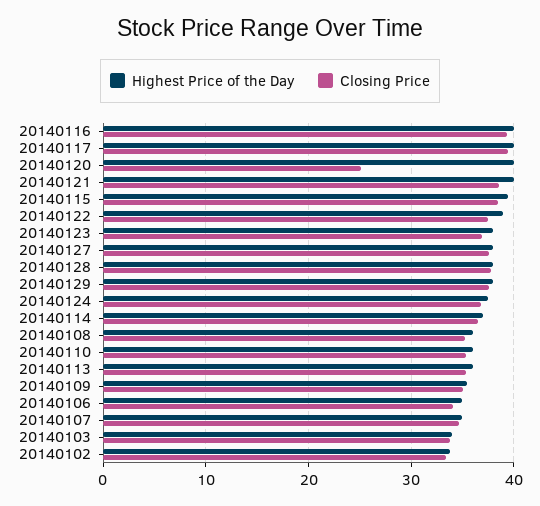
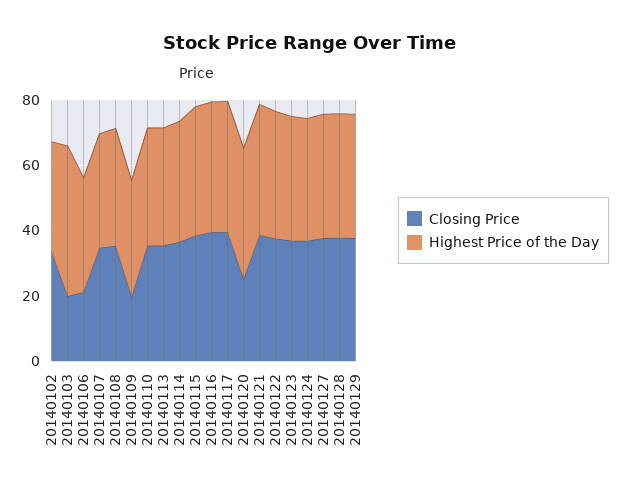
Closing Price, 20140109: 35 -> 20
Closing Price, 20140106: 34 -> 20
Highest Price of the Day, 20140103: 34 -> 45
Closing Price, 20140103: 34 -> 20

